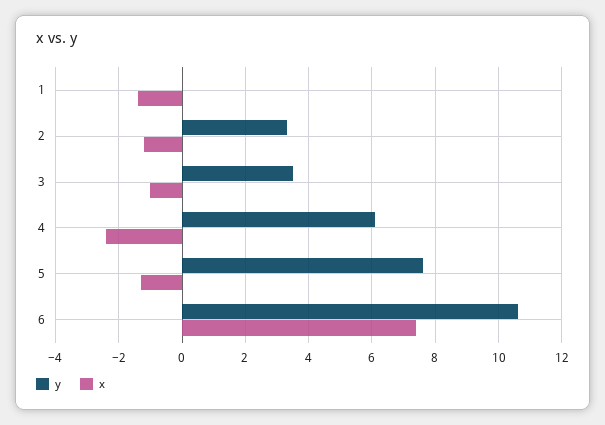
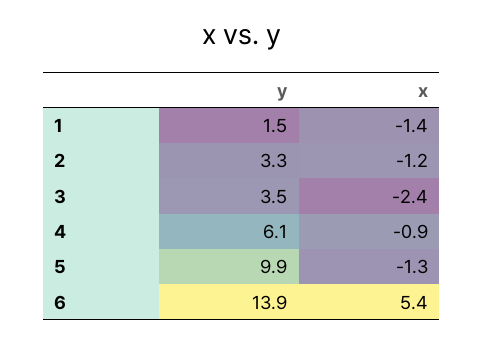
y, 1: 0 -> 1.5
x, 3: -1 -> -2.4
x, 4: -2.5 -> -0.9
y, 5: 7.5 -> 9.9
y, 6: 10.5 -> 13.9
x, 6: 7.5 -> 5.4

